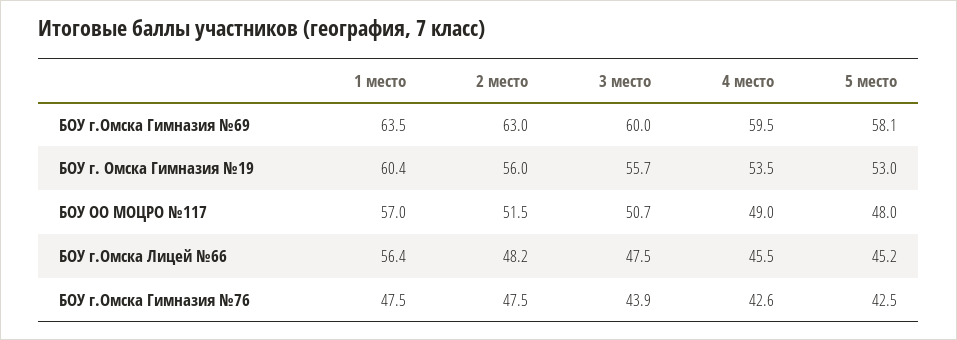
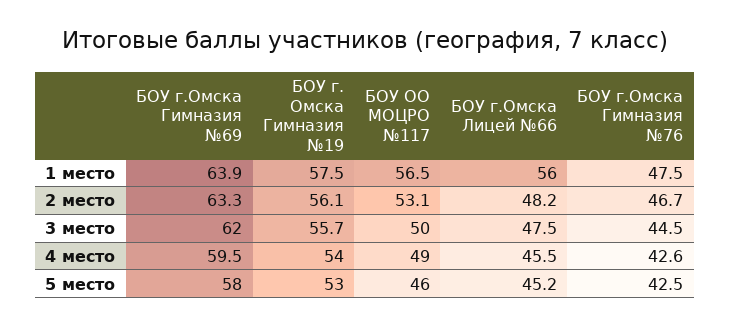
1 место, БОУ г.Омска Гимназия №69: 63.5 -> 63.9
2 место, БОУ г.Омска Гимназия №69: 63 -> 63.3
3 место, БОУ г.Омска Гимназия №69: 60 -> 62
5 место, БОУ г.Омска Гимназия №69: 58.1 -> 58
1 место, БОУ г. Омска Гимназия №19: 60.4 -> 57.5
2 место, БОУ г. Омска Гимназия №19: 56 -> 56.1
4 место, БОУ г. Омска Гимназия №19: 53.5 -> 54
1 место, БОУ ОО МОЦРО №117: 57 -> 56.5
2 место, БОУ ОО МОЦРО №117: 51.5 -> 53.1
3 место, БОУ ОО МОЦРО №117: 50.7 -> 50
5 место, БОУ ОО МОЦРО №117: 48 -> 46
1 место, БОУ г.Омска Лицей №66: 56.4 -> 56
2 место, БОУ г.Омска Гимназия №76: 47.5 -> 46.7
3 место, БОУ г.Омска Гимназия №76: 43.9 -> 44.5

